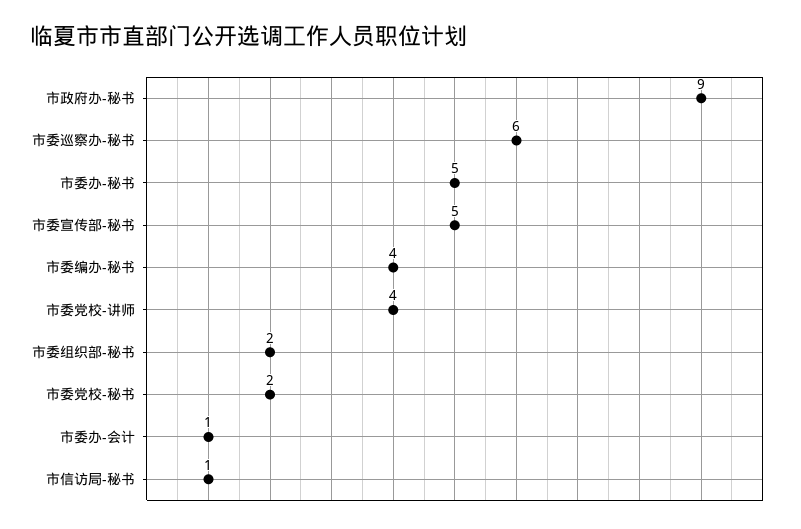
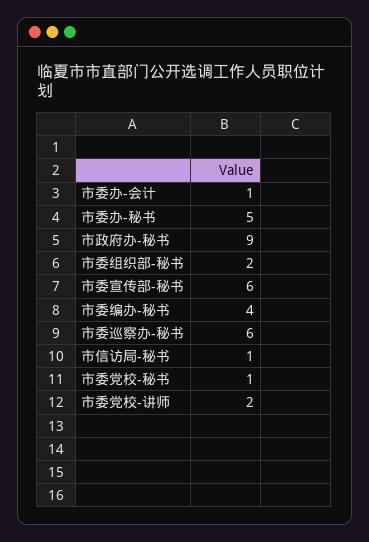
市委宣传部-秘书: 5 -> 6
市委党校-讲师: 4 -> 2
市委党校-秘书: 2 -> 1

